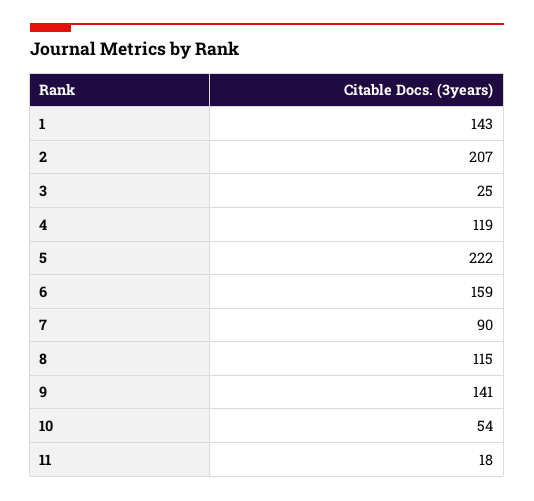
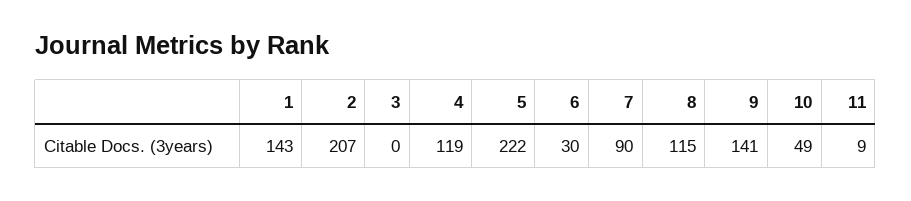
3: 25 -> 0
6: 159 -> 30
10: 54 -> 49
11: 18 -> 9

